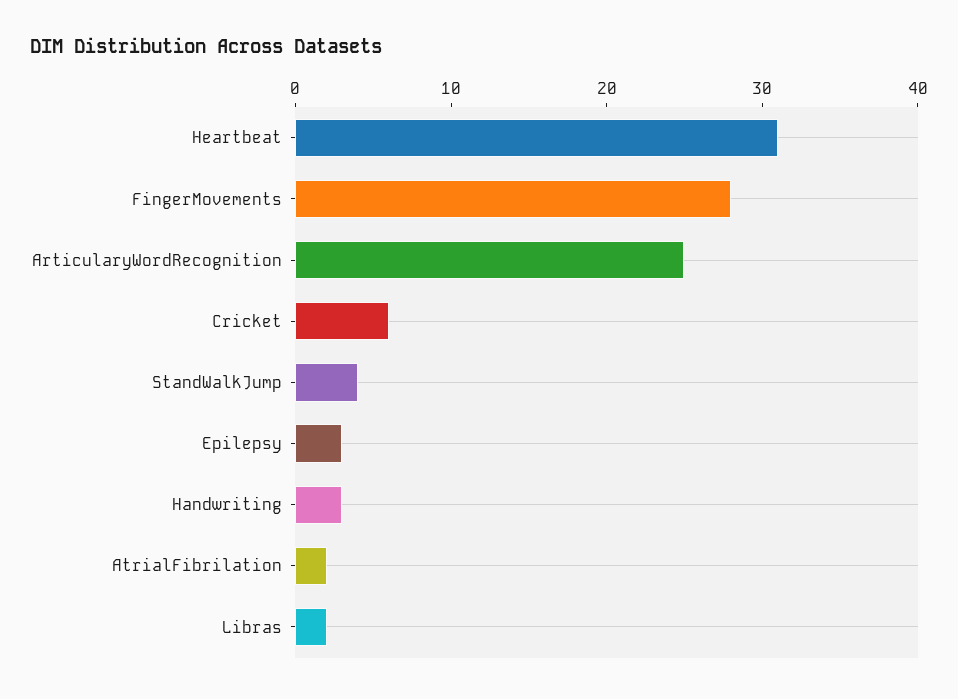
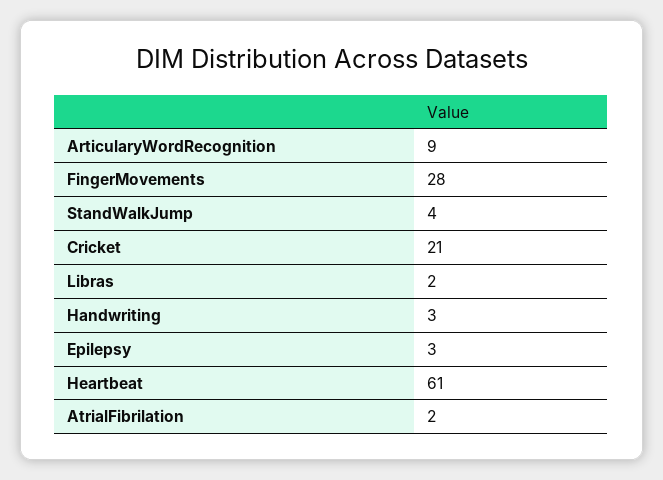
Heartbeat: 31 -> 61
ArticularyWordRecognition: 25 -> 9
Cricket: 6 -> 21

